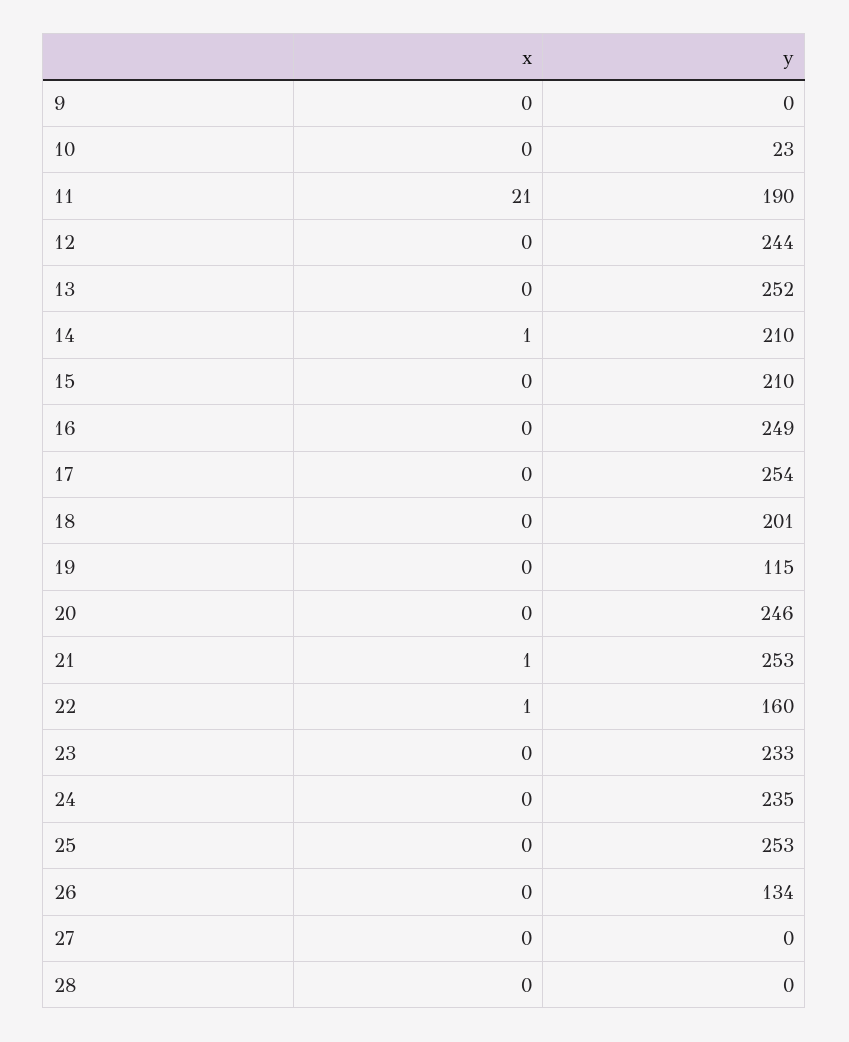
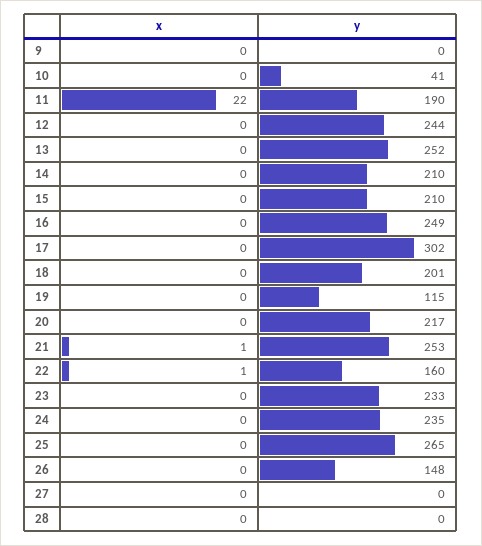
y, 10: 23 -> 41
x, 11: 21 -> 22
x, 14: 1 -> 0
y, 17: 254 -> 302
y, 20: 246 -> 217
y, 25: 253 -> 265
y, 26: 134 -> 148

